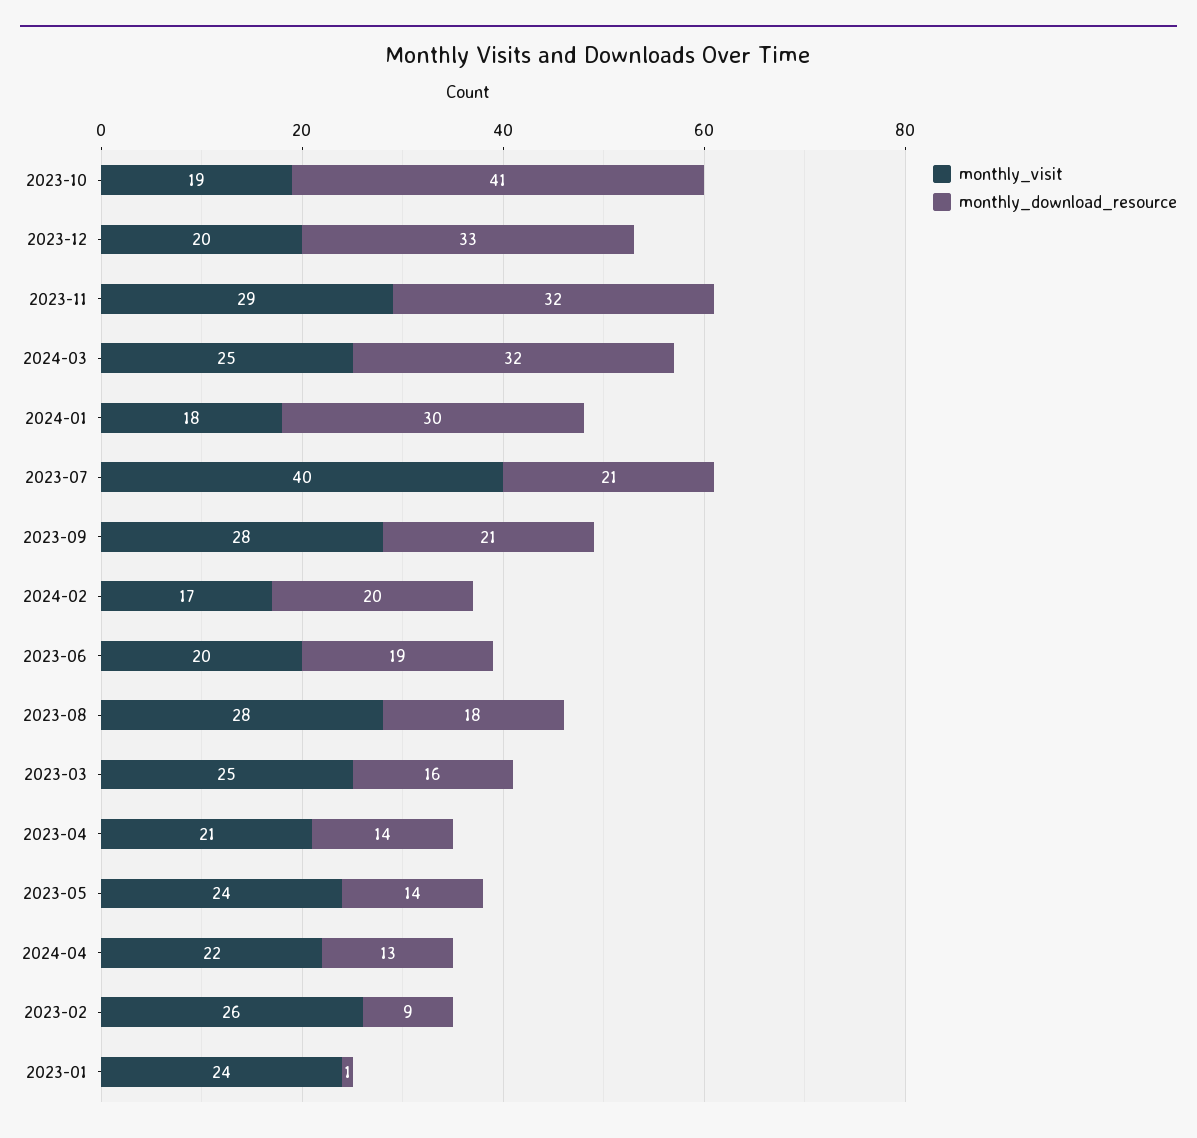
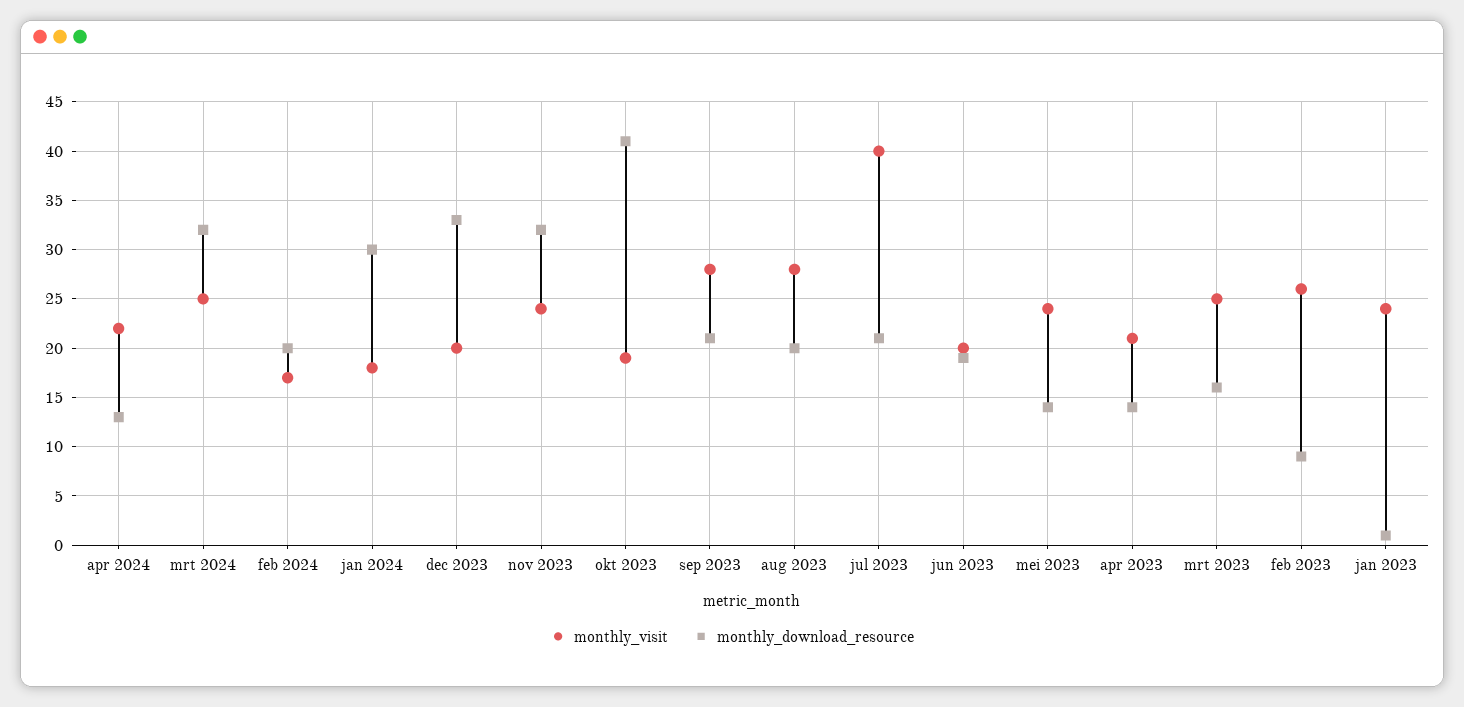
monthly_visit, 2023-11: 29 -> 24
monthly_download_resource, 2023-08: 18 -> 20

